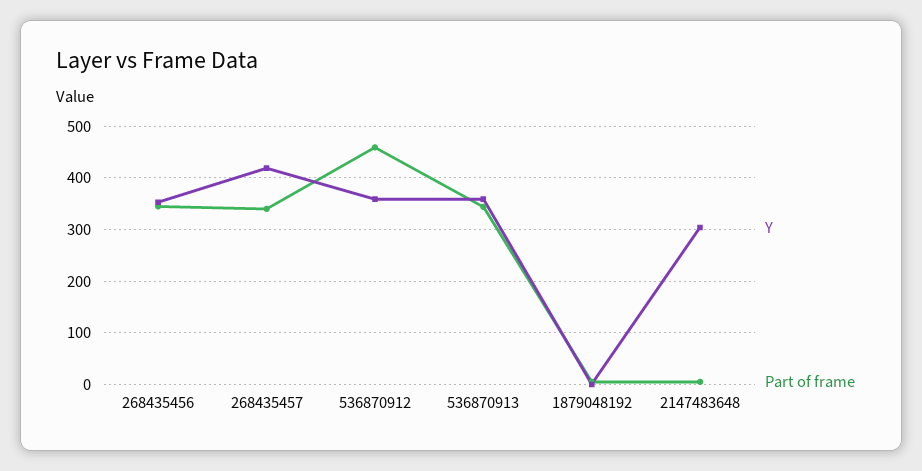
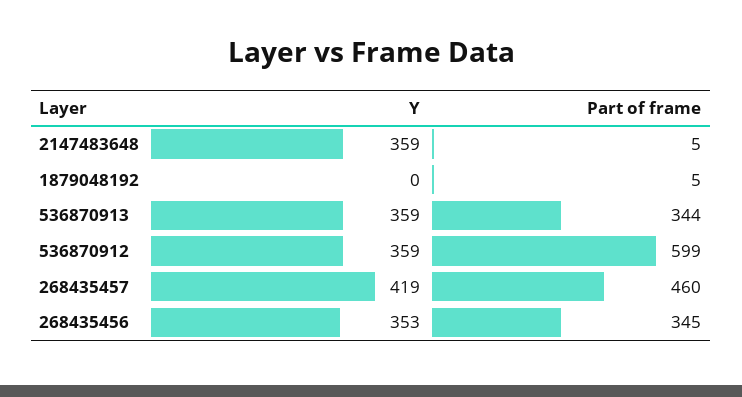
Part of frame, 268435457: 340 -> 460
Part of frame, 536870912: 460 -> 599
Y, 2147483648: 300 -> 359

